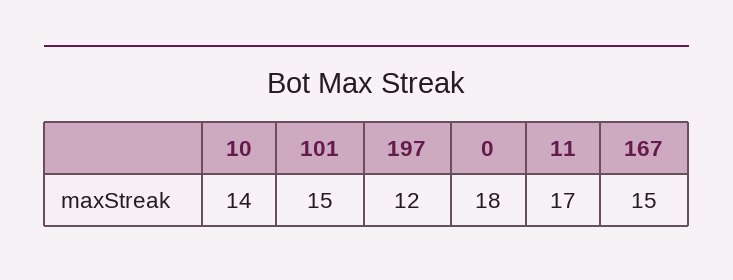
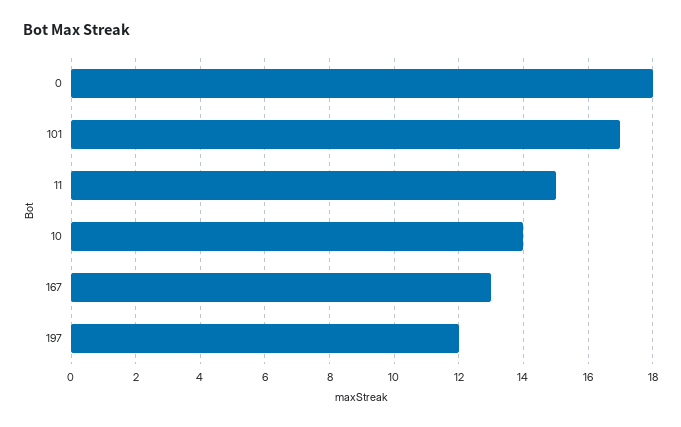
101: 15 -> 17
11: 17 -> 15
167: 15 -> 13

